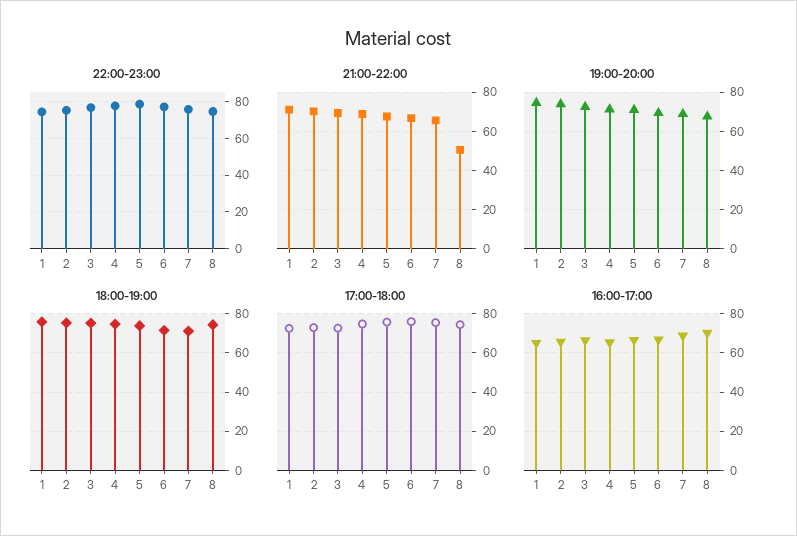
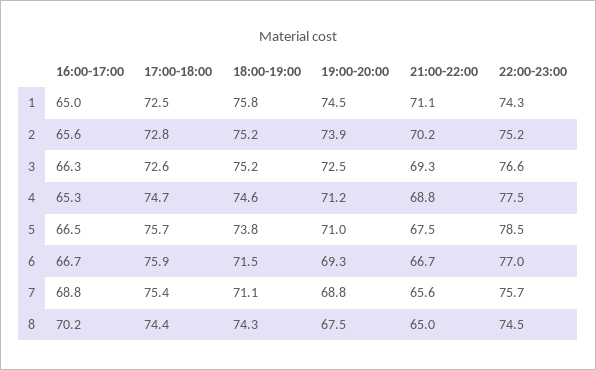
21:00-22:00, 8: 50 -> 65

